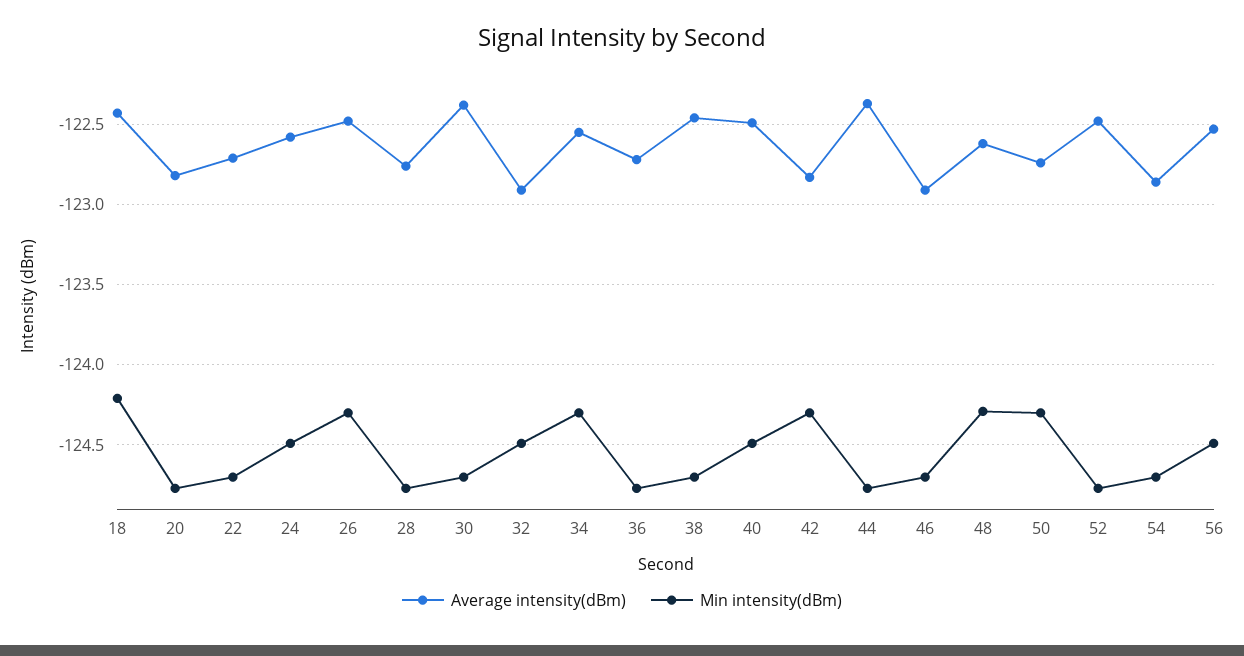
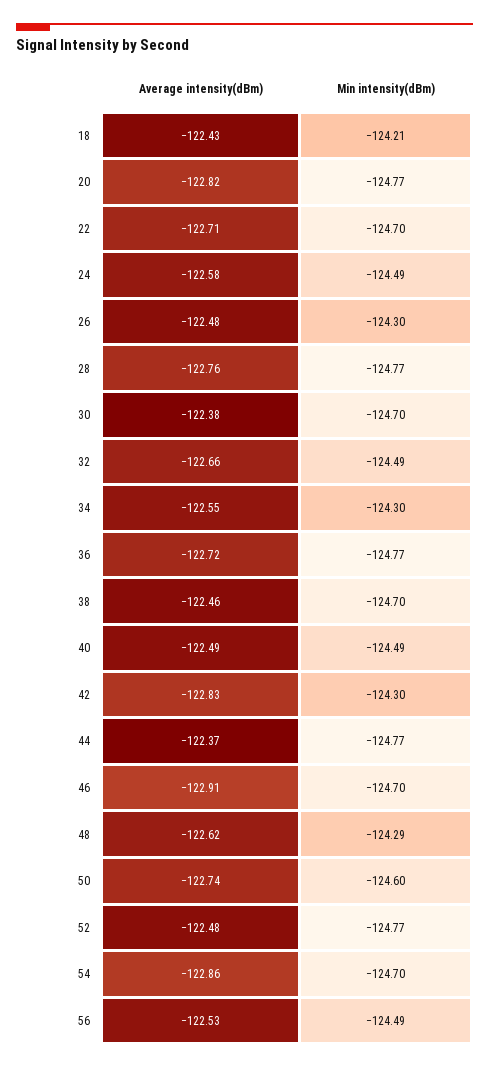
Average intensity(dBm), 32: -122.9 -> -122.66
Min intensity(dBm), 50: -124.3 -> -124.6

